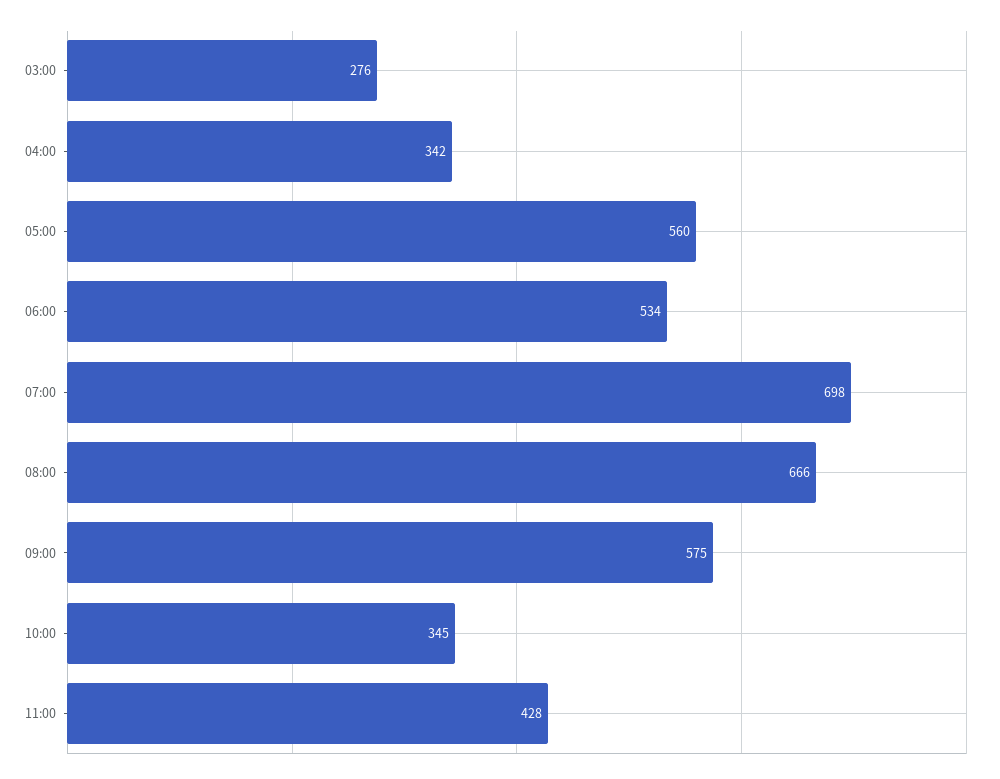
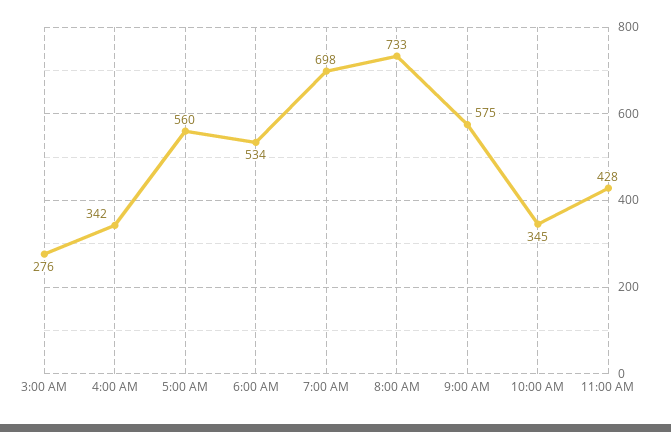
08:00: 666 -> 733

